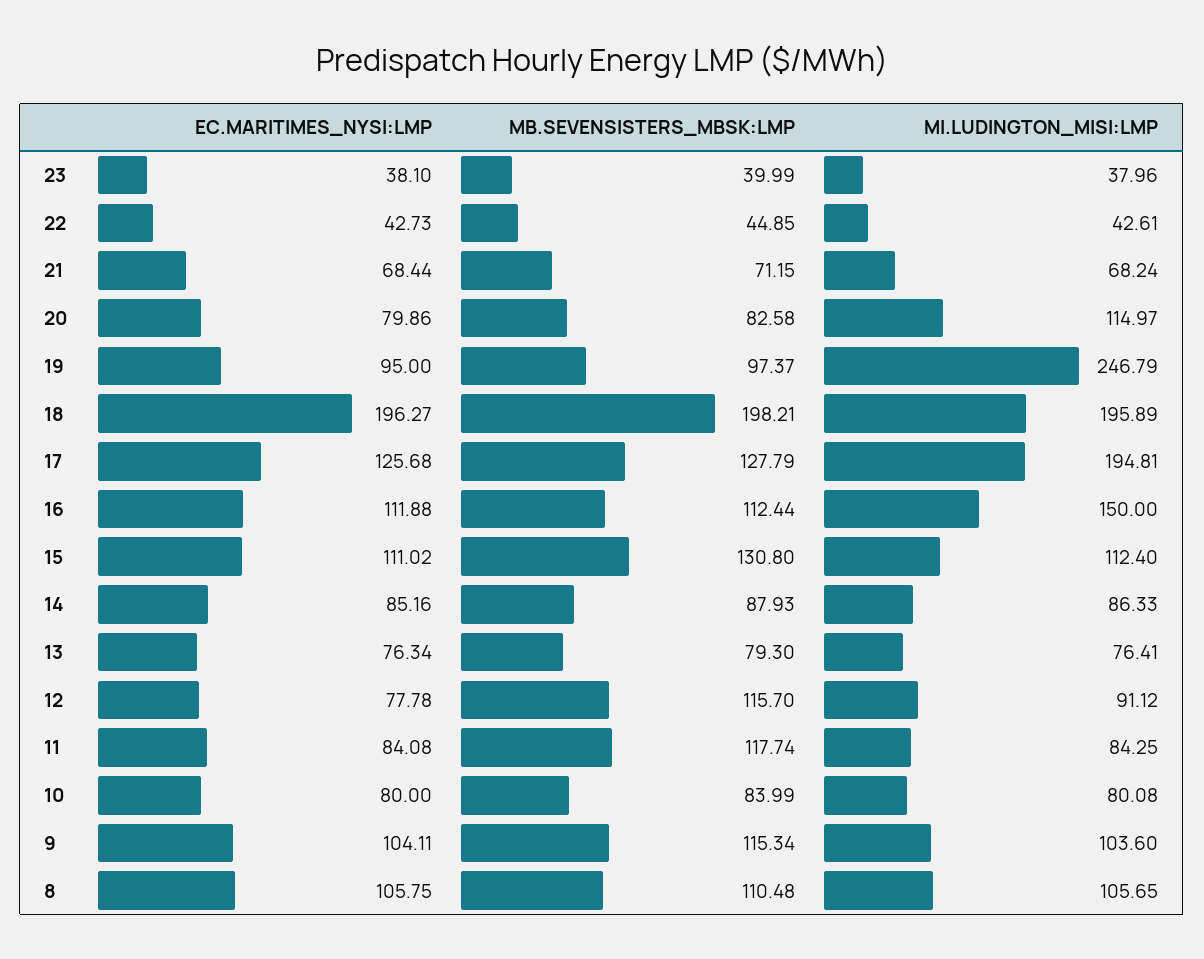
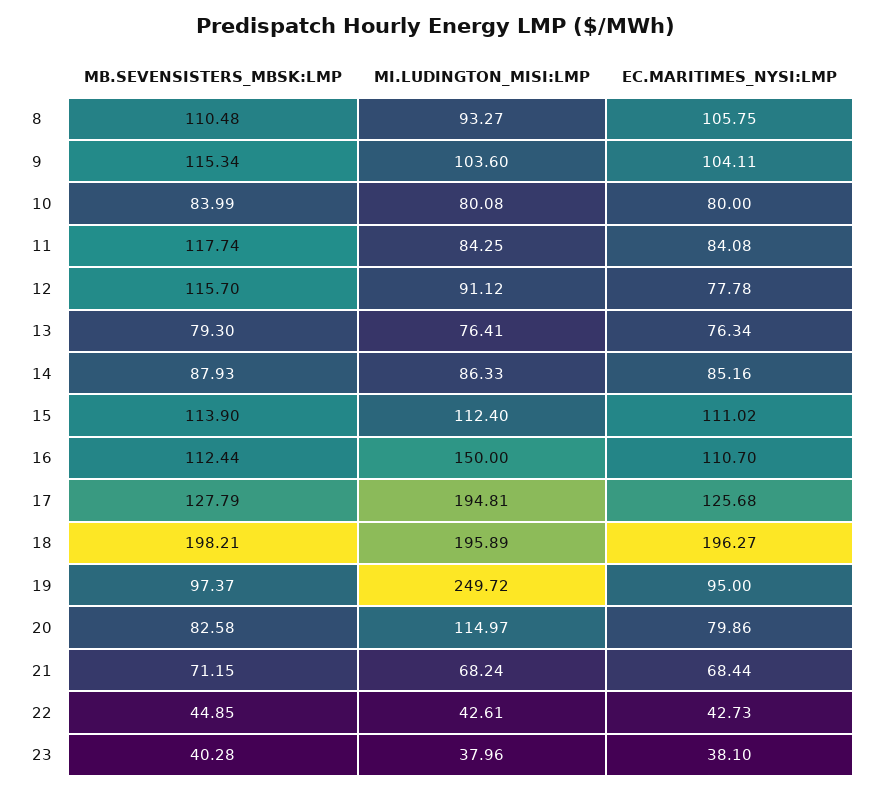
MB.SEVENSISTERS_MBSK:LMP, 23: 39.99 -> 40.28
MI.LUDINGTON_MISI:LMP, 19: 246.79 -> 249.72
EC.MARITIMES_NYSI:LMP, 16: 111.88 -> 110.7
MB.SEVENSISTERS_MBSK:LMP, 15: 130.8 -> 113.9
MI.LUDINGTON_MISI:LMP, 8: 105.65 -> 93.27

